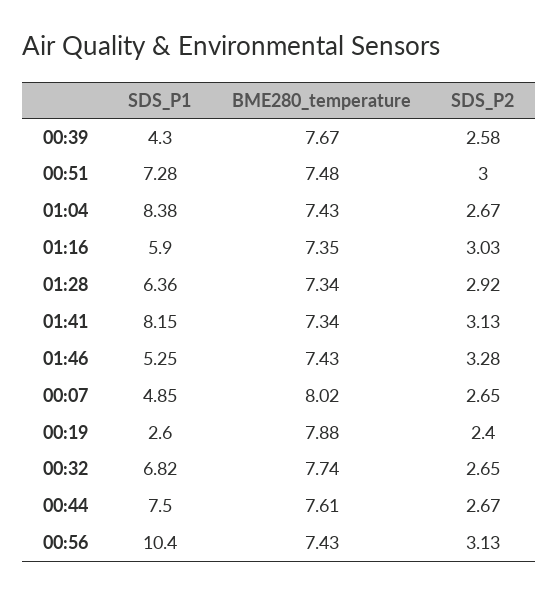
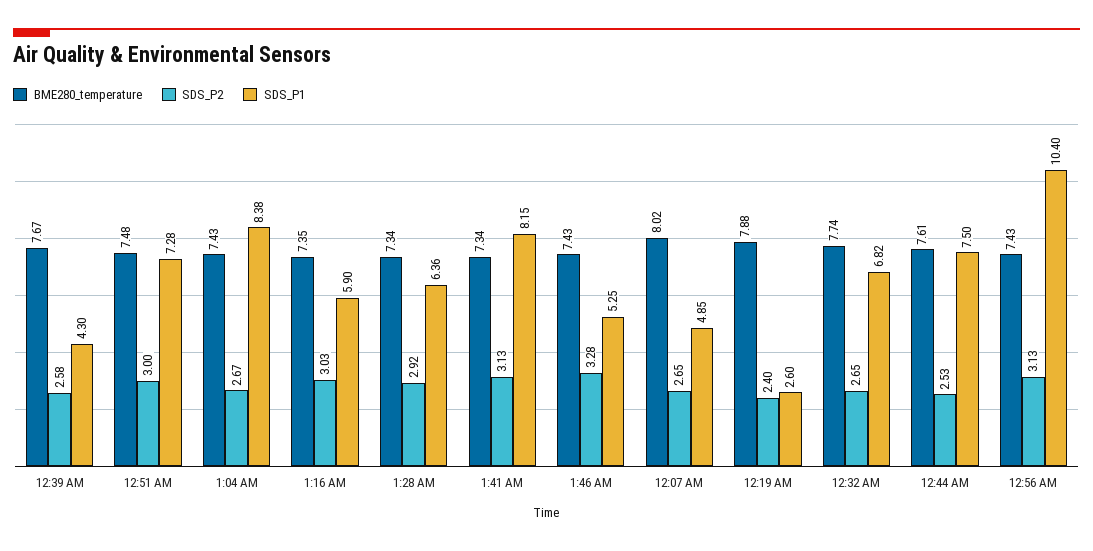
SDS_P2, 00:44: 2.67 -> 2.53

